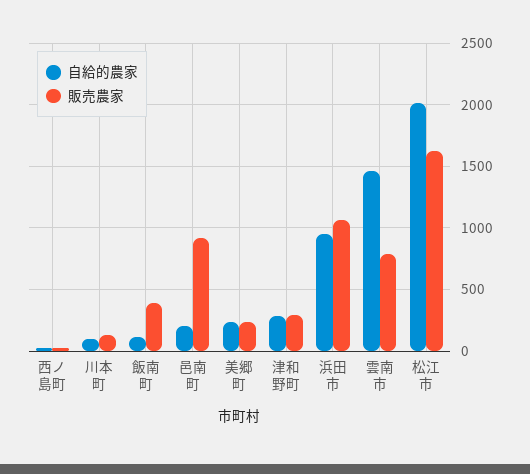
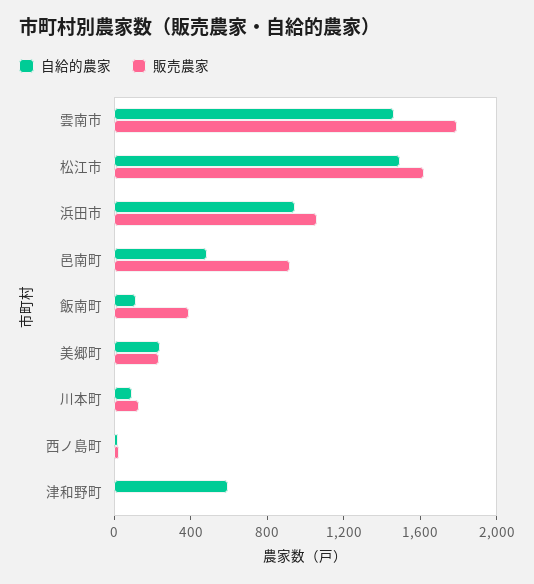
自給的農家, 邑南町: 200 -> 500
自給的農家, 津和野町: 300 -> 600
販売農家, 津和野町: 300 -> 0
販売農家, 雲南市: 800 -> 1800
自給的農家, 松江市: 2000 -> 1500

